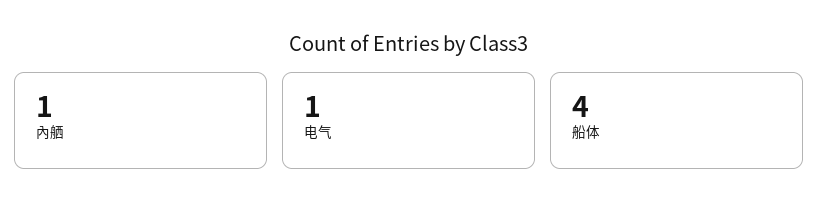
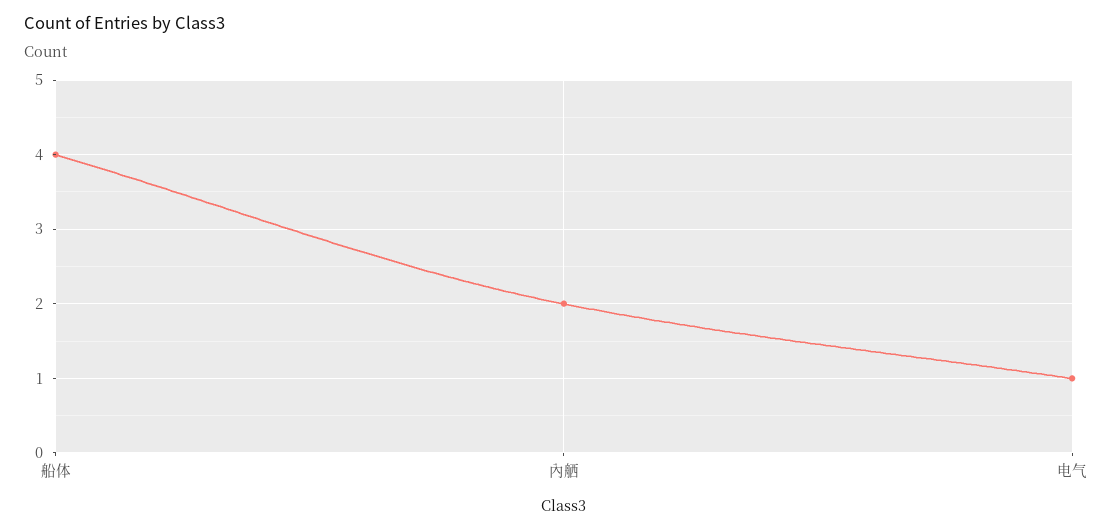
內舾: 1 -> 2

